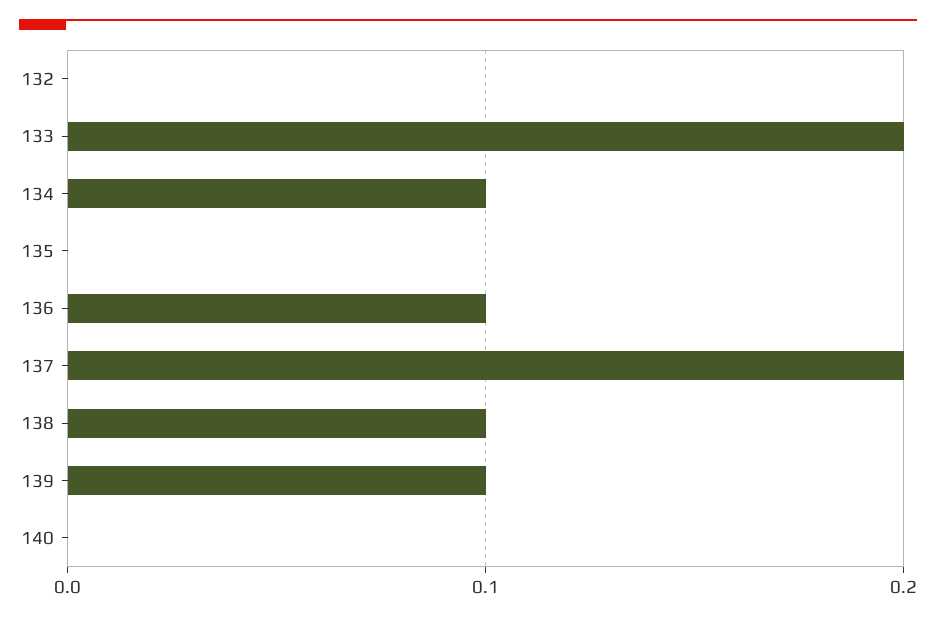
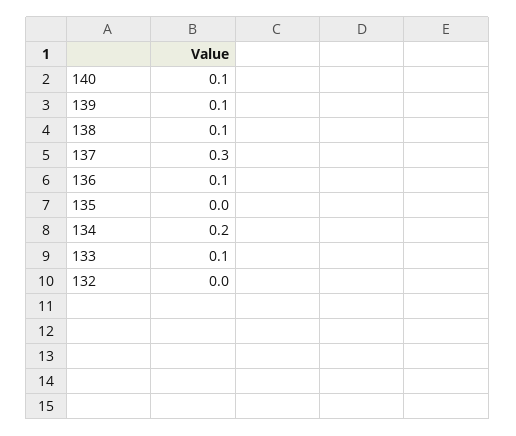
133: 0.2 -> 0.1
134: 0.1 -> 0.2
137: 0.2 -> 0.3
140: 0 -> 0.1

